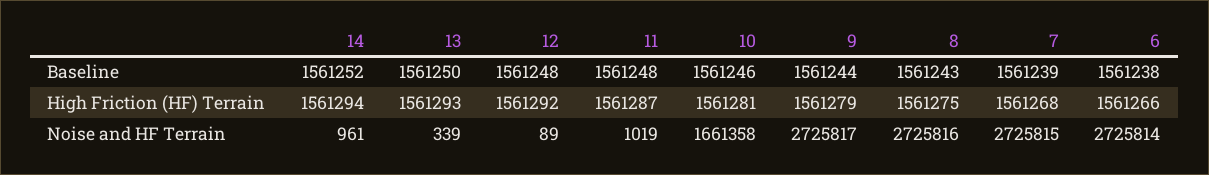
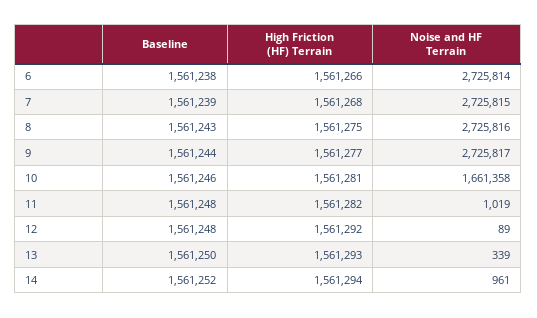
11, High Friction (HF) Terrain: 1561287 -> 1561282
9, High Friction (HF) Terrain: 1561279 -> 1561277

